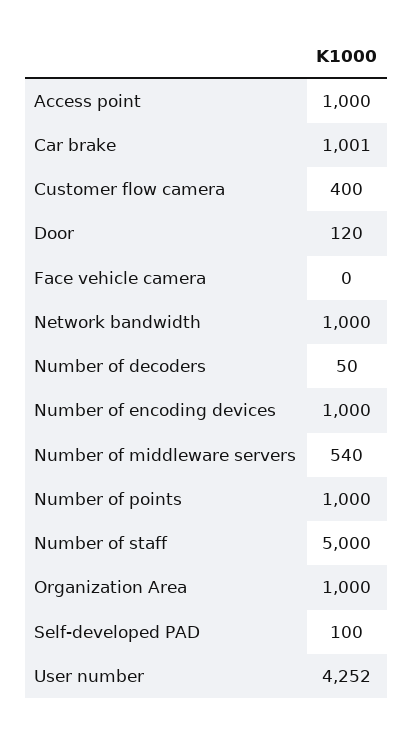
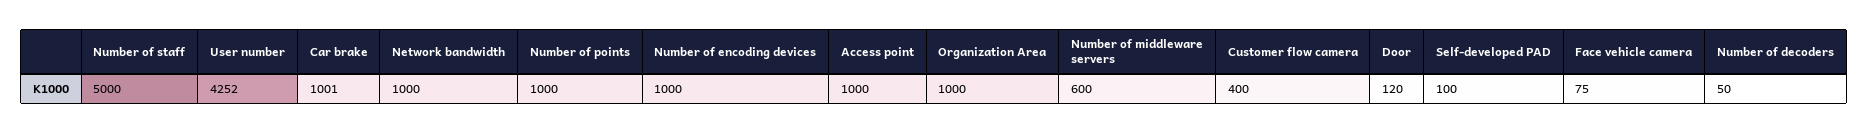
Face vehicle camera: 0 -> 75
Number of middleware servers: 540 -> 600

